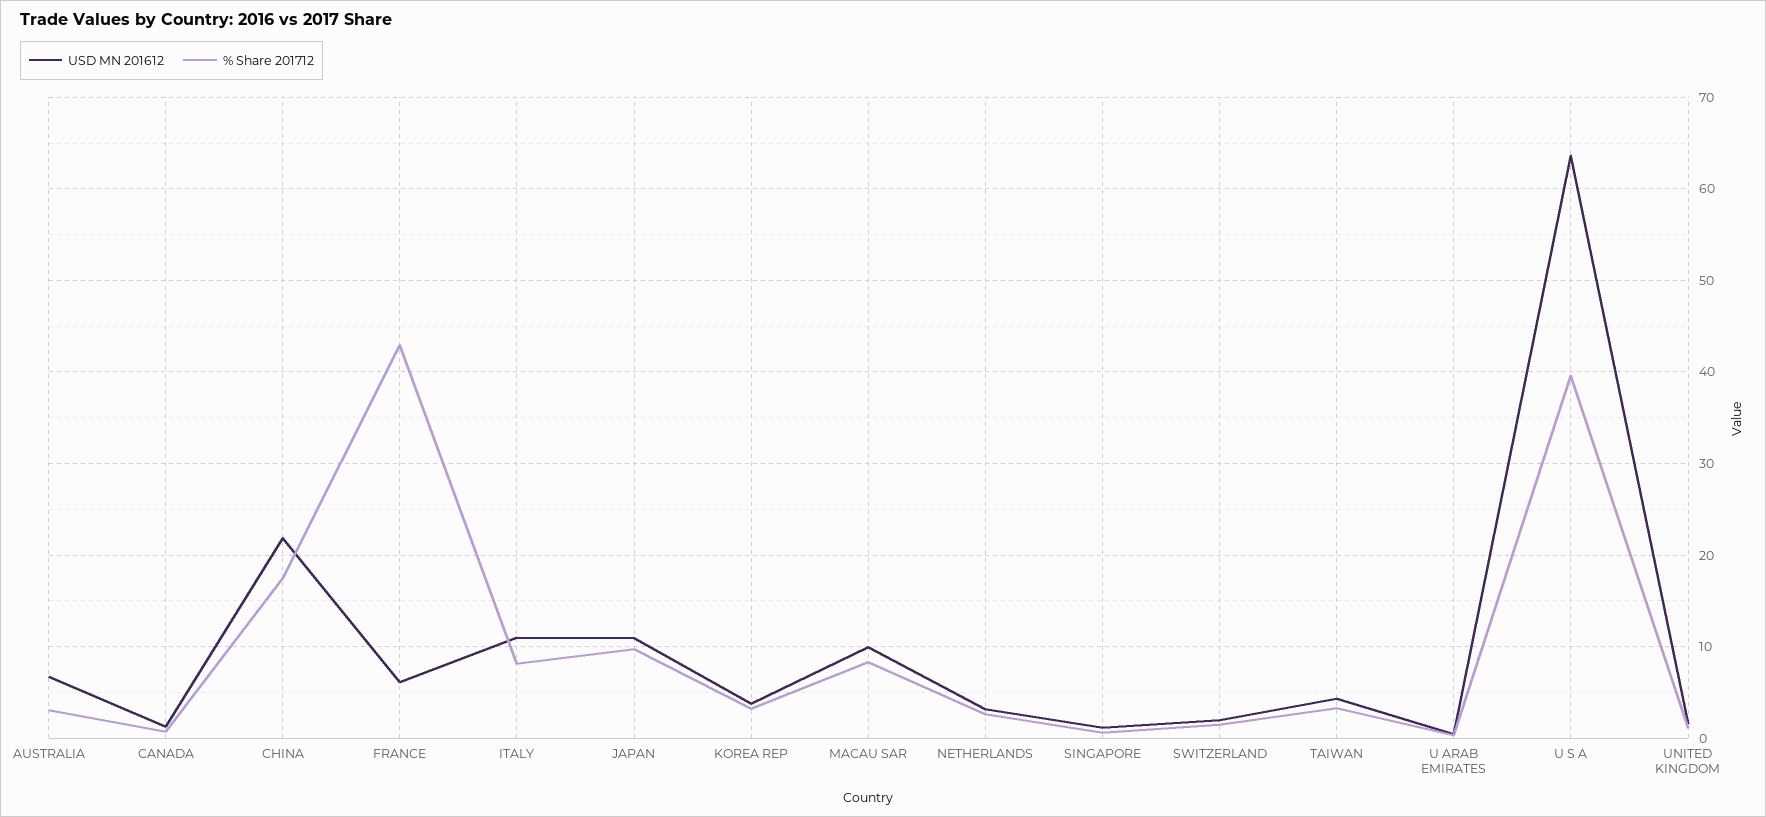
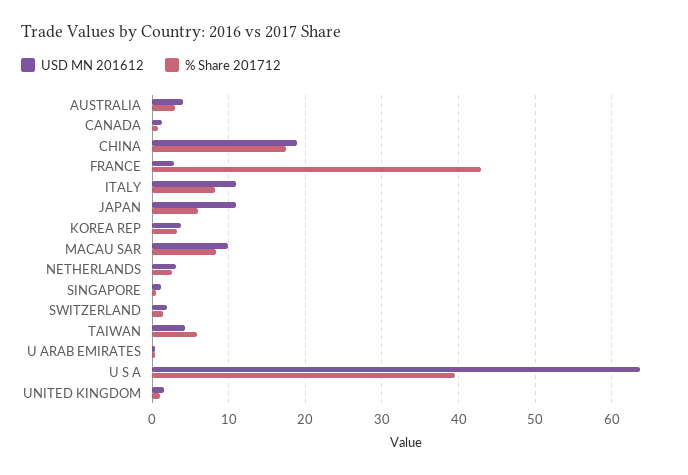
USD MN 201612, AUSTRALIA: 7 -> 4
USD MN 201612, CHINA: 22 -> 19
USD MN 201612, FRANCE: 6 -> 3
% Share 201712, JAPAN: 10 -> 6
% Share 201712, TAIWAN: 3 -> 6

